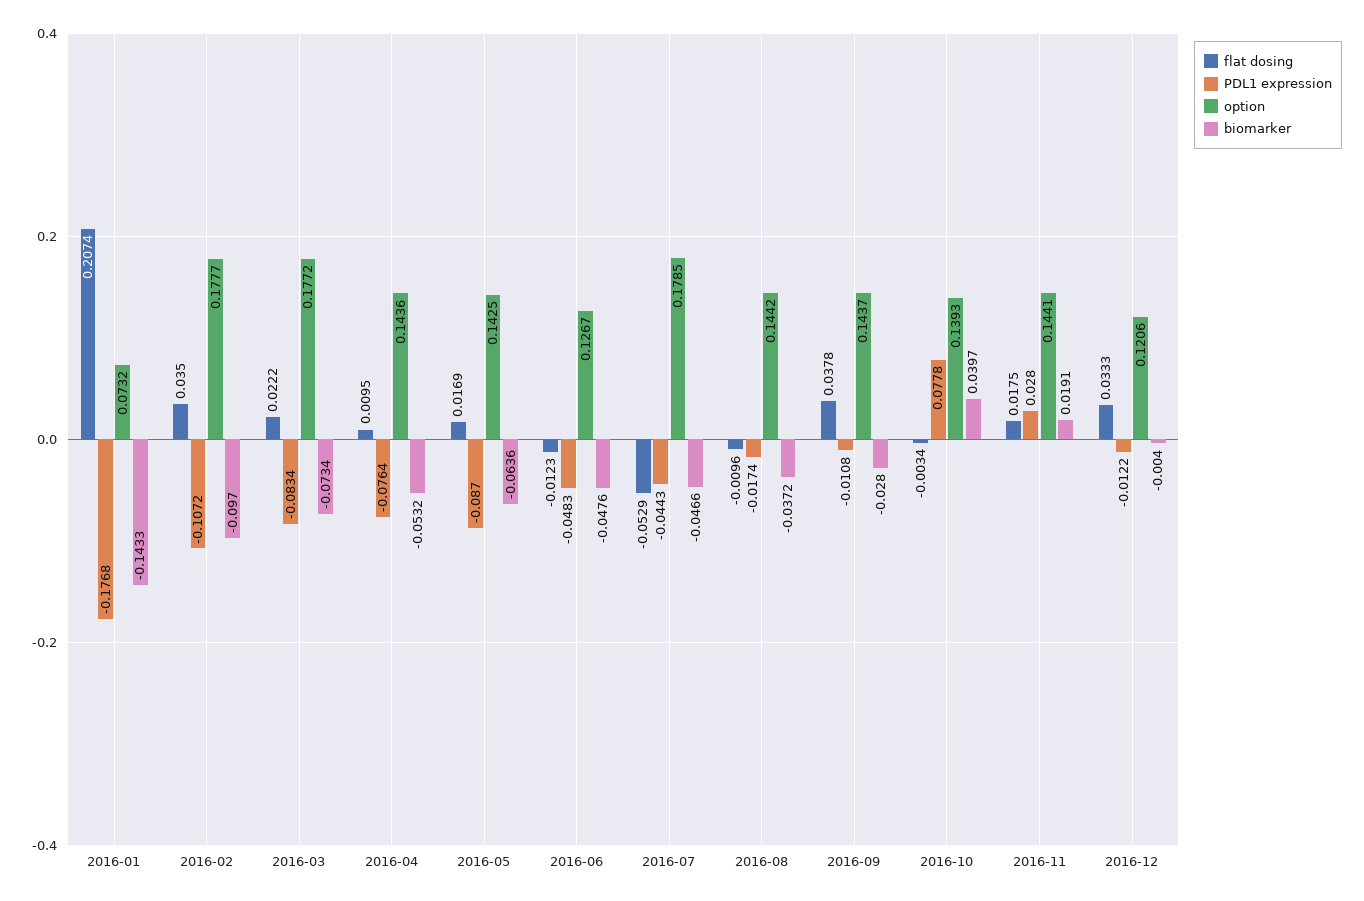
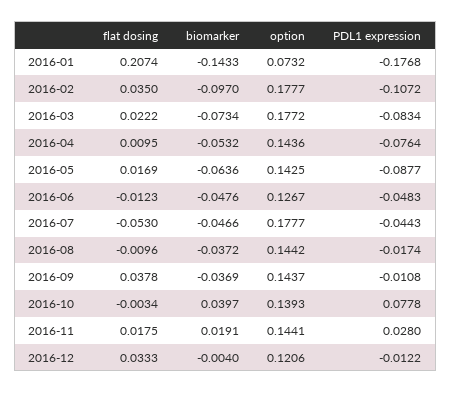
PDL1 expression, 2016-05: -0.087 -> -0.0877
flat dosing, 2016-07: -0.0529 -> -0.053
option, 2016-07: 0.1785 -> 0.1777
biomarker, 2016-09: -0.028 -> -0.0369

